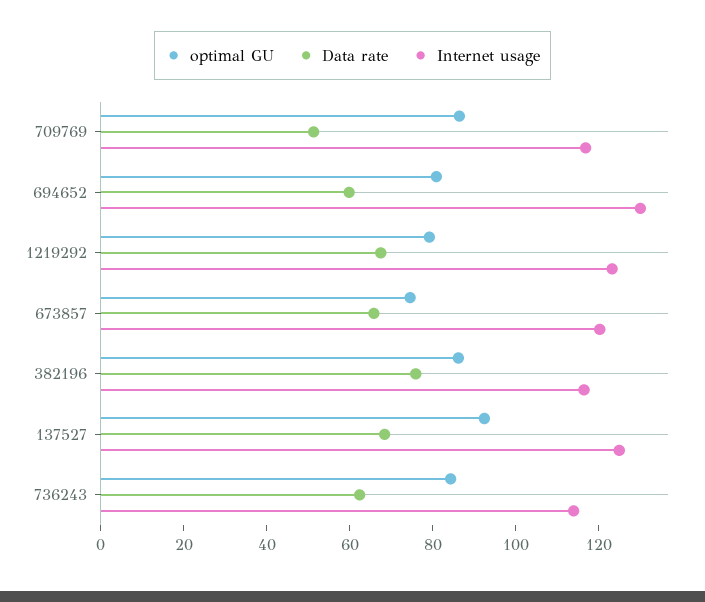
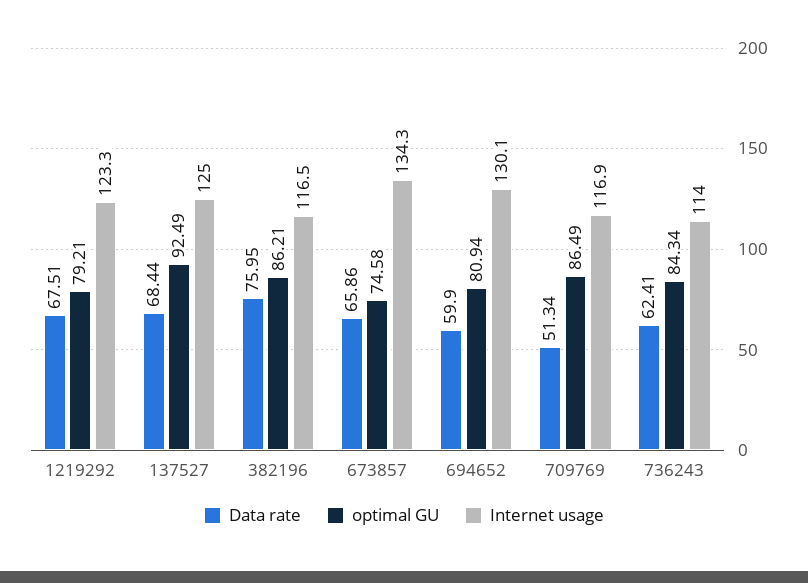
Internet usage, 673857: 120 -> 134.3

